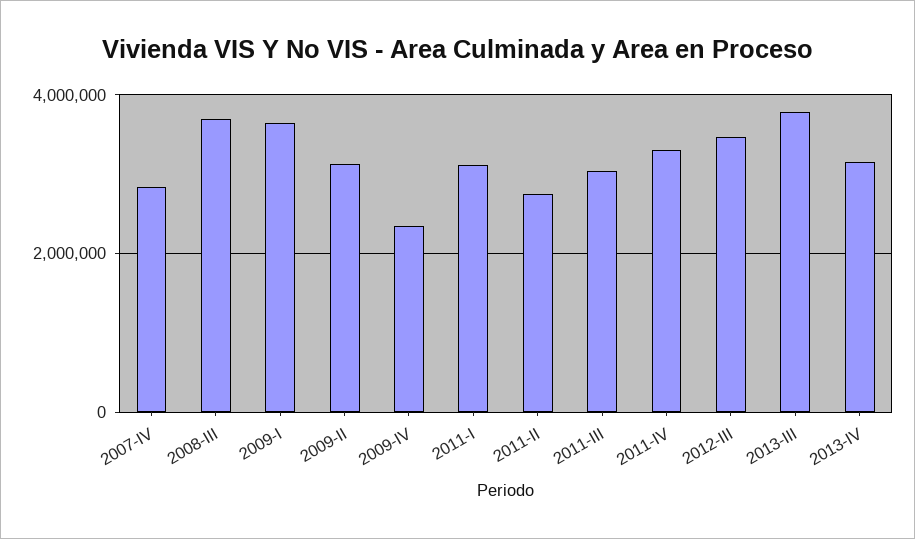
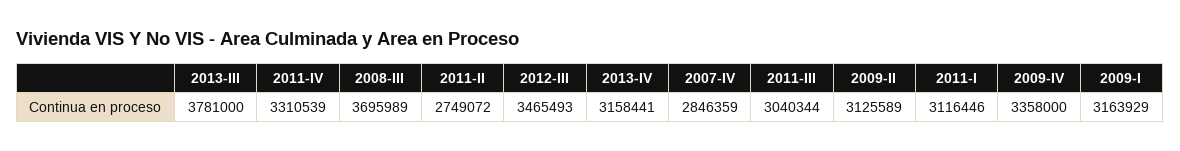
2009-I: 3600000 -> 3163929
2009-IV: 2400000 -> 3358000

